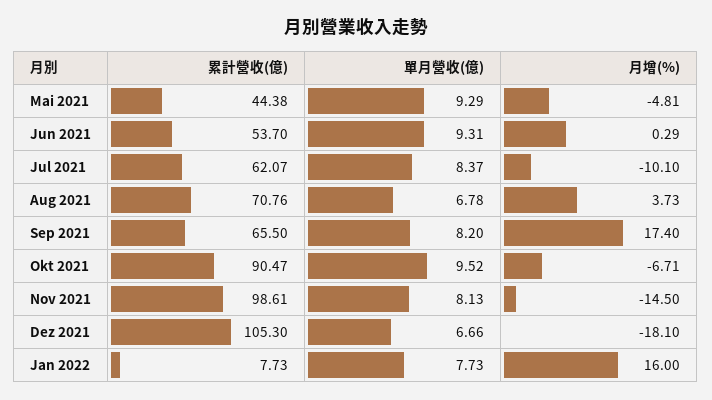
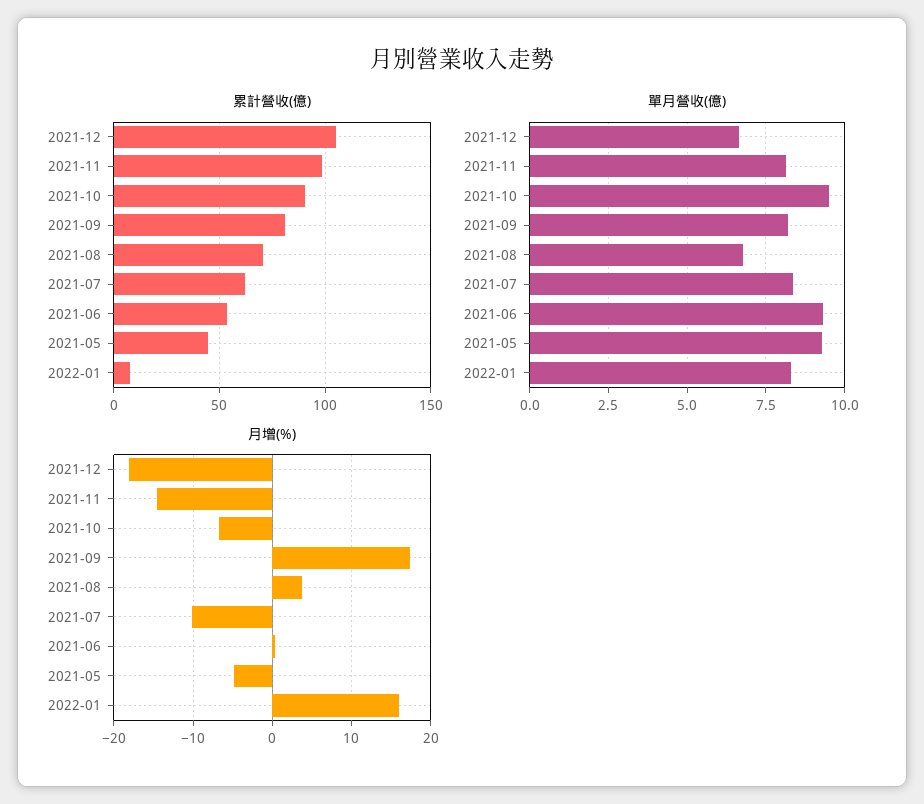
累計營收(億), Sep 2021: 65.5 -> 80
單月營收(億), Jan 2022: 7.73 -> 8.25

